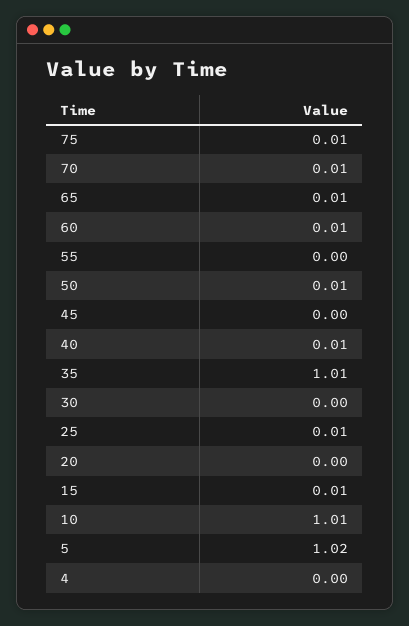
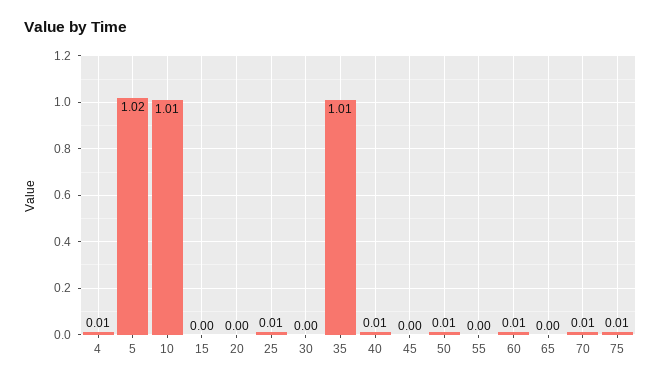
65: 0.01 -> 0
15: 0.01 -> 0
4: 0 -> 0.01

